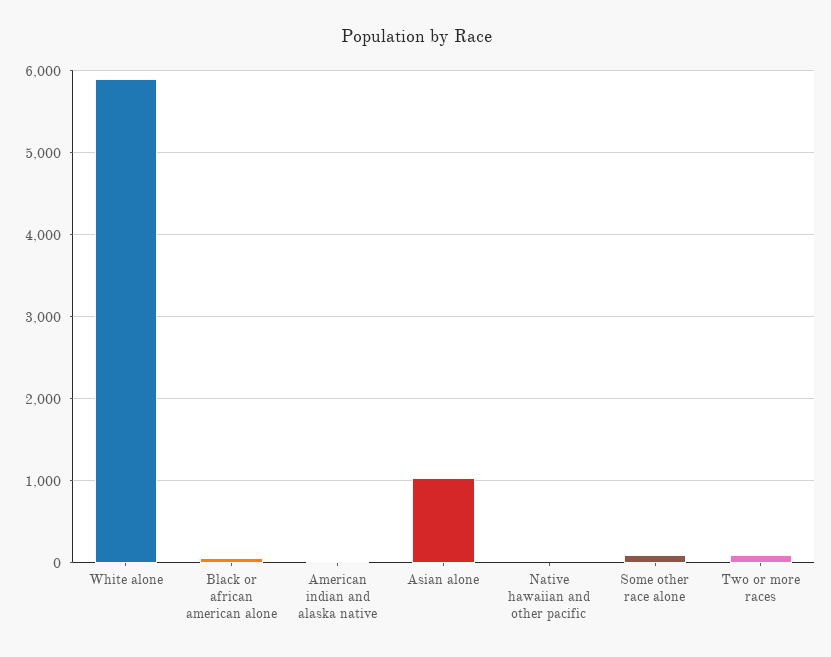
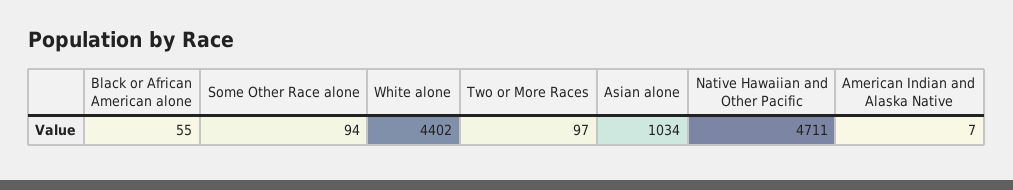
White alone: 5900 -> 4402
Native hawaiian and other pacific: 0 -> 4711

